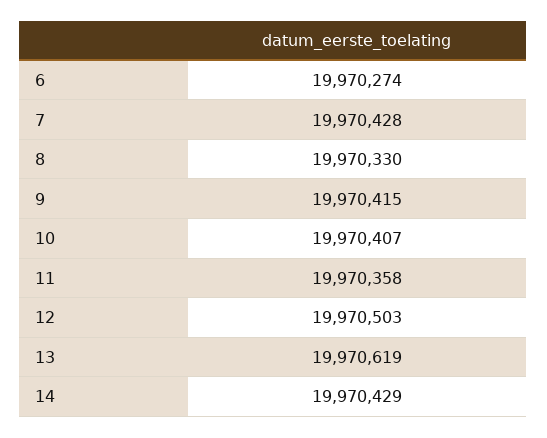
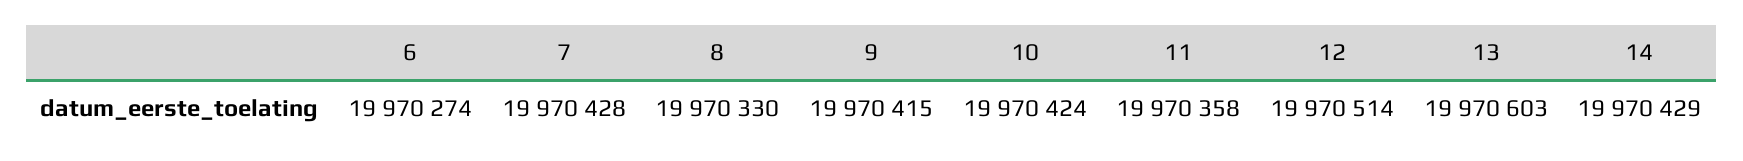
10: 19970407 -> 19970424
12: 19970503 -> 19970514
13: 19970619 -> 19970603

